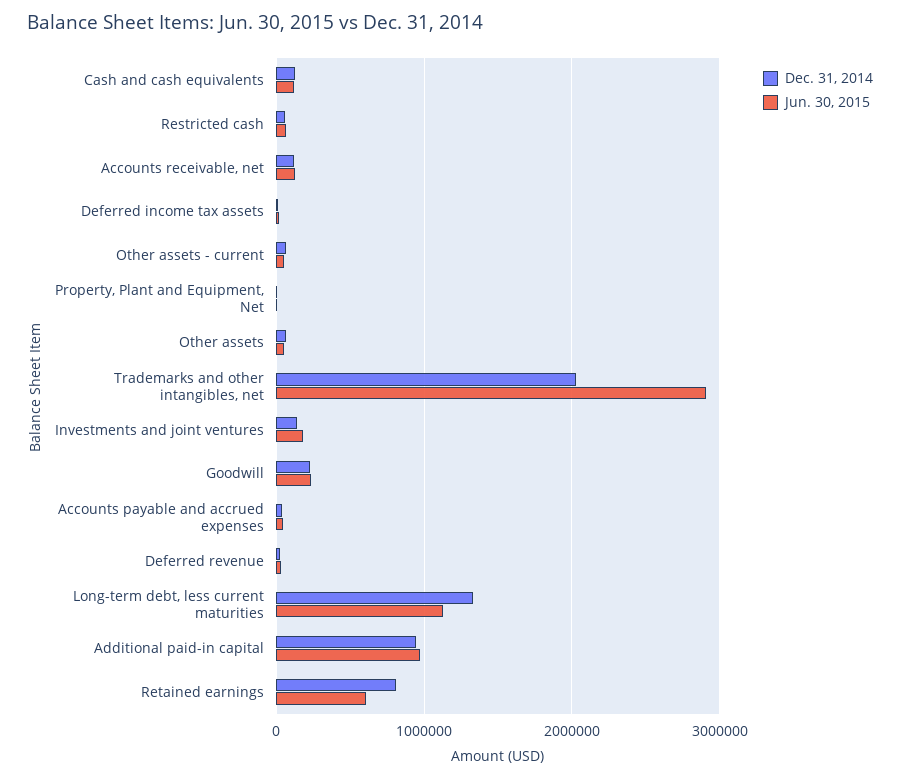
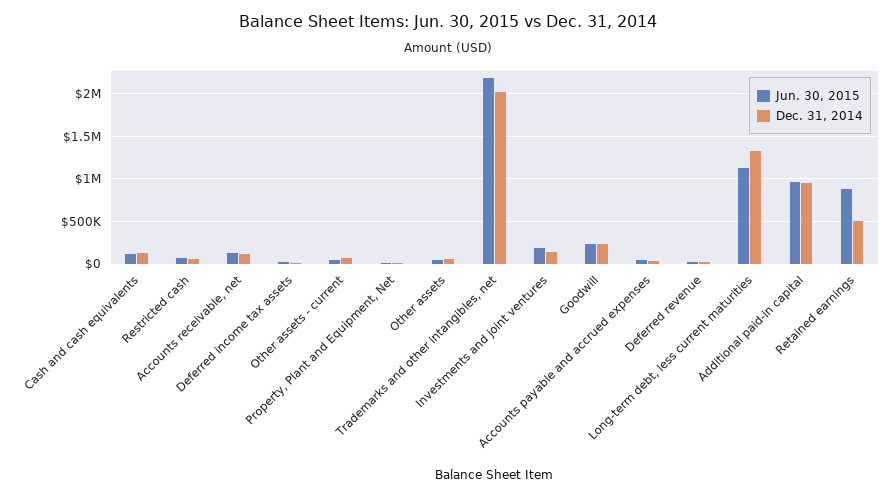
Jun. 30, 2015, Trademarks and other intangibles, net: 2900000 -> 2200000
Dec. 31, 2014, Retained earnings: 800000 -> 500000
Jun. 30, 2015, Retained earnings: 600000 -> 900000

